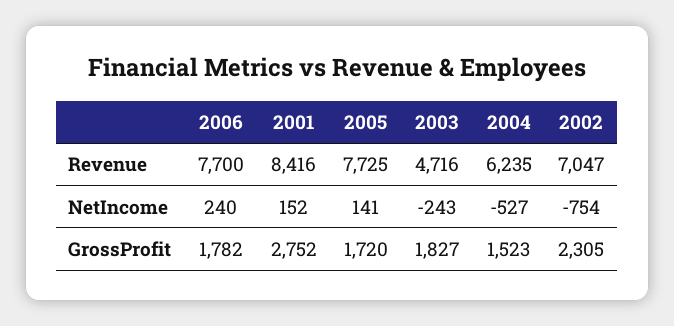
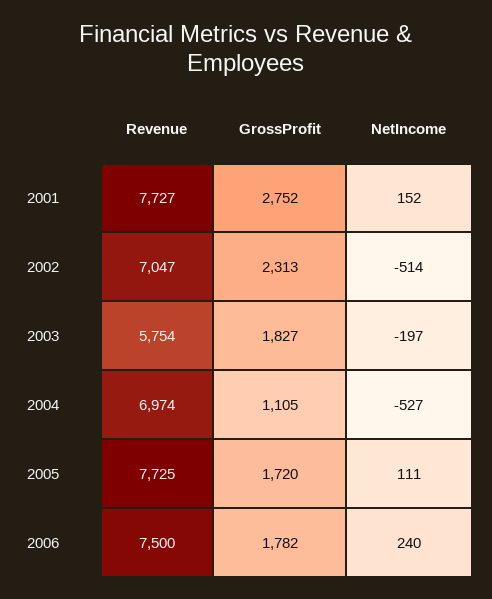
2006, Revenue: 7700 -> 7500
2001, Revenue: 8416 -> 7727
2003, Revenue: 4716 -> 5754
2004, Revenue: 6235 -> 6974
2005, NetIncome: 141 -> 111
2003, NetIncome: -243 -> -197
2002, NetIncome: -754 -> -514
2004, GrossProfit: 1523 -> 1105
2002, GrossProfit: 2305 -> 2313

